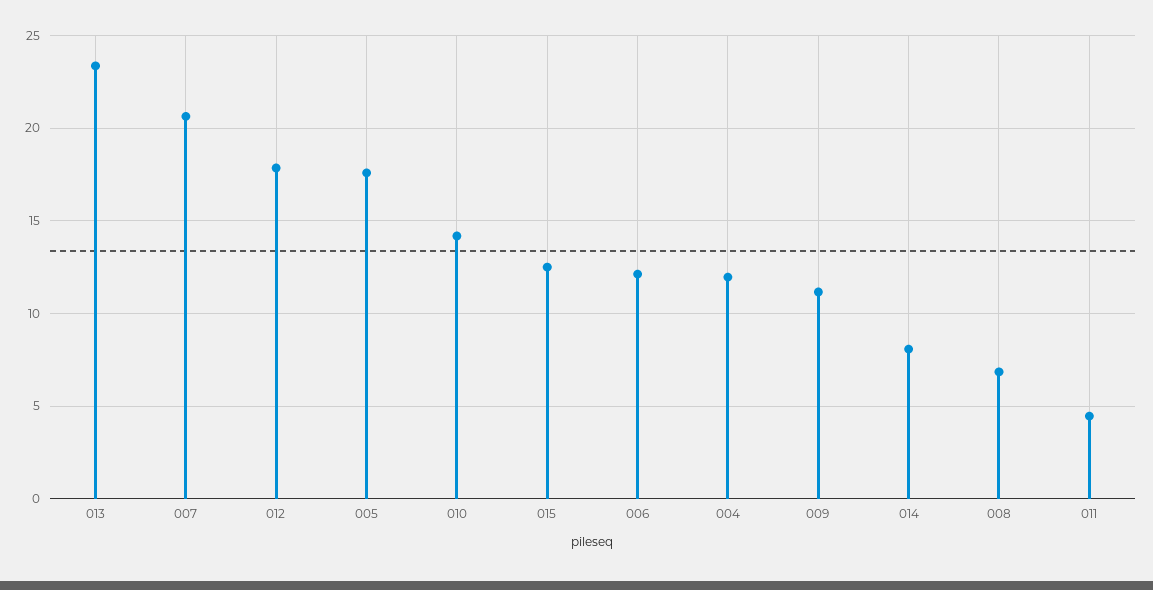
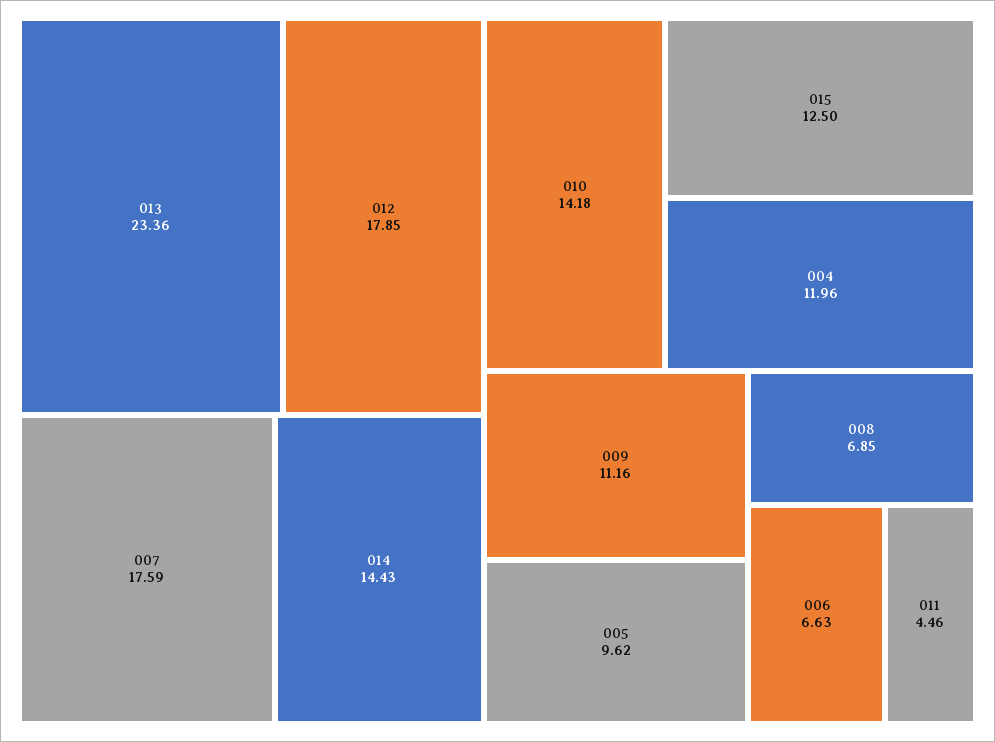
007: 20.5 -> 17.59
005: 17.5 -> 9.62
006: 12 -> 6.63
014: 8 -> 14.43

